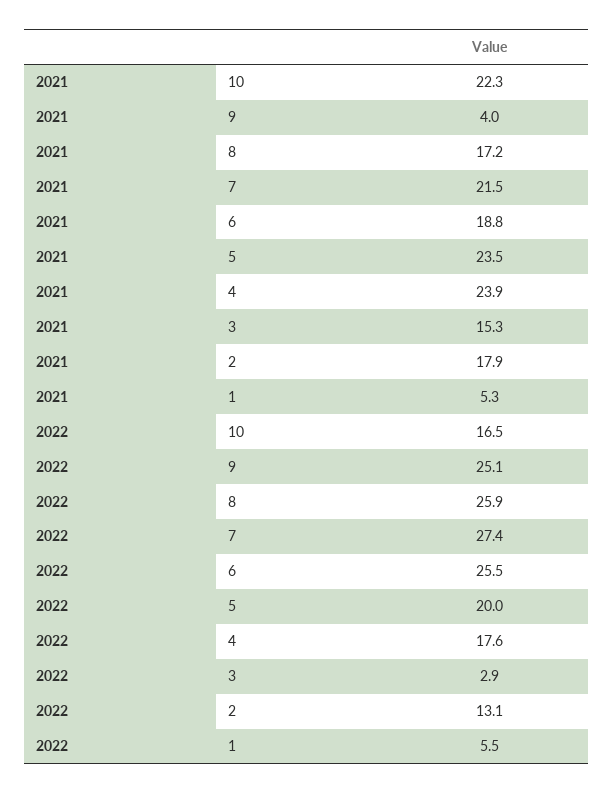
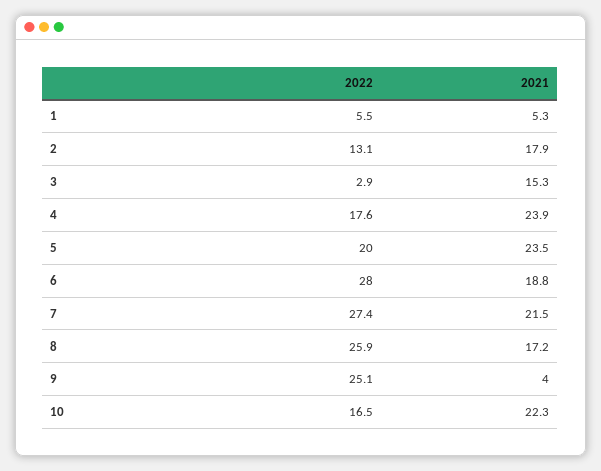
2022, 6: 25.5 -> 28

